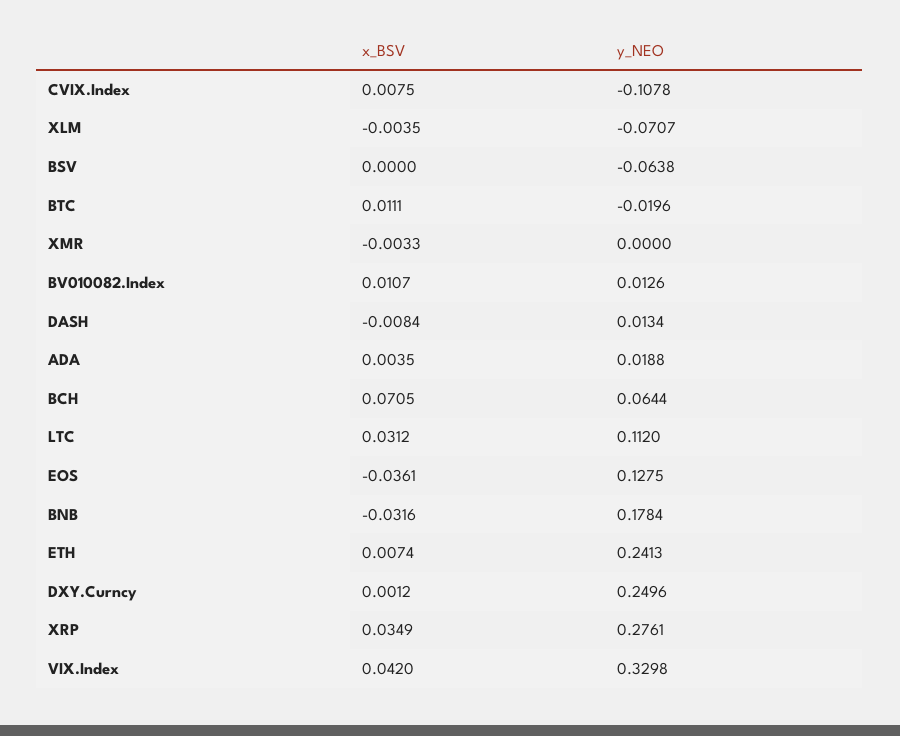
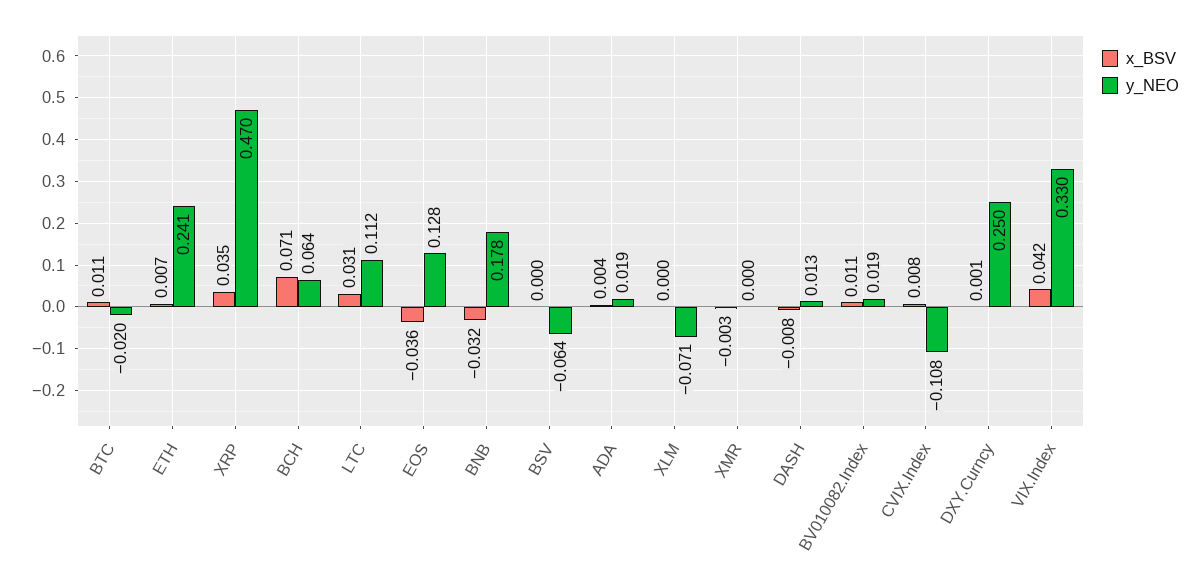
x_BSV, XLM: -0.0035 -> 0
y_NEO, BV010082.Index: 0.0126 -> 0.019
y_NEO, XRP: 0.2761 -> 0.47

